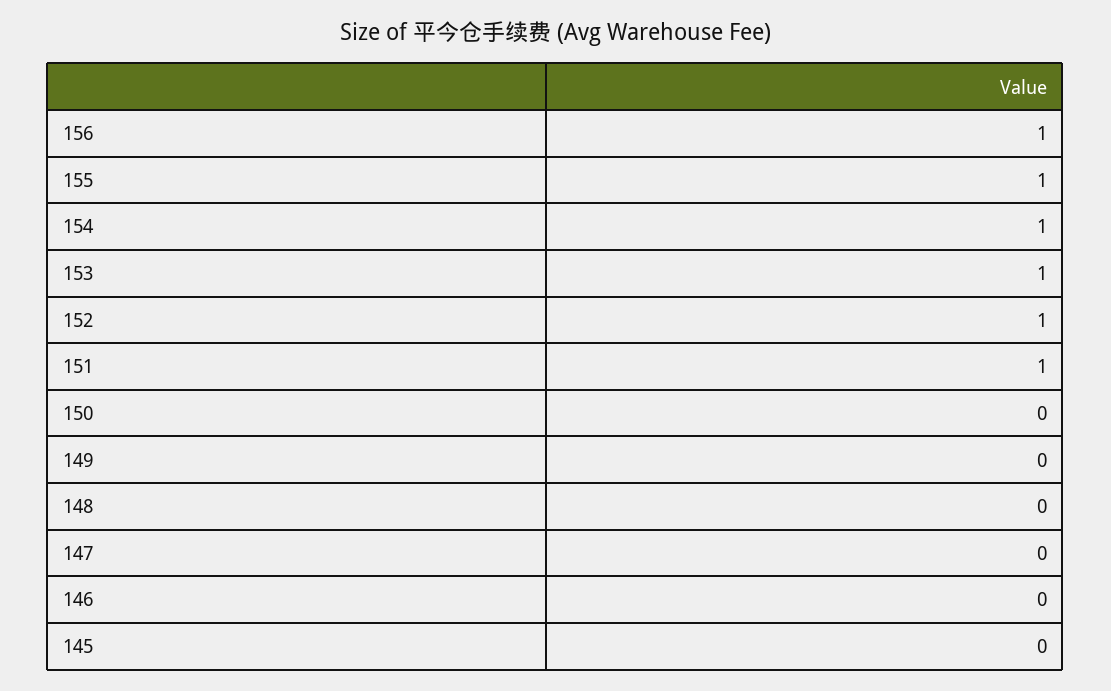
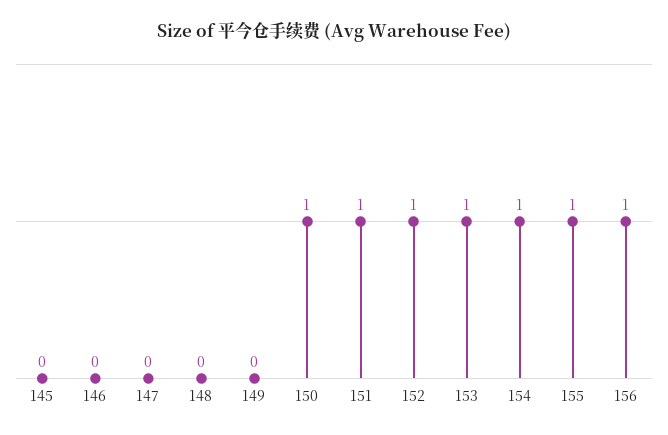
150: 0 -> 1

